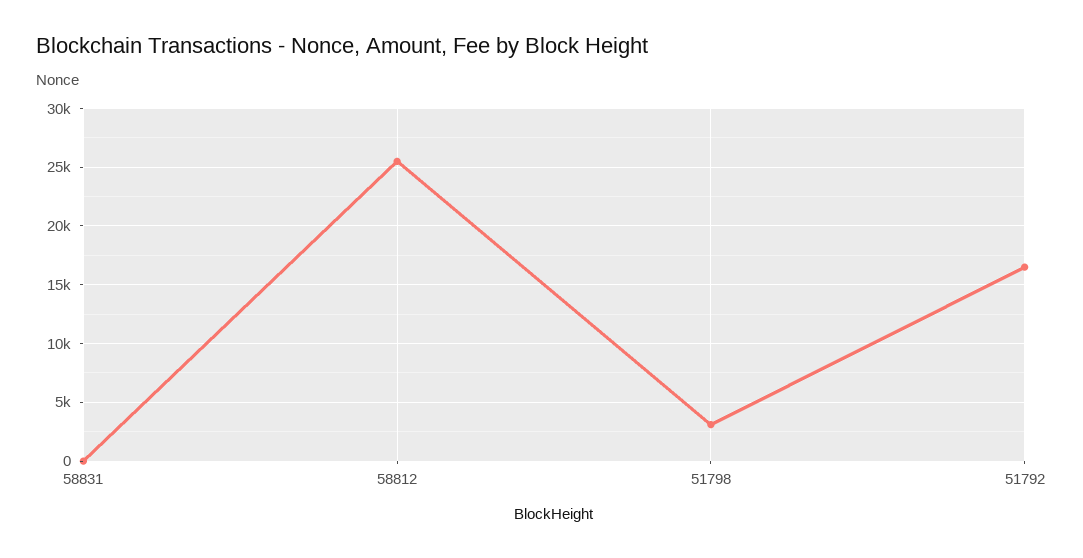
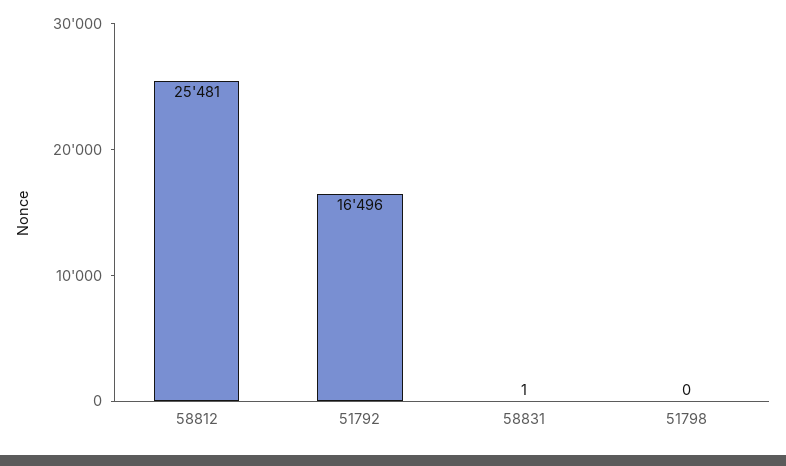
51798: 3000 -> 0

